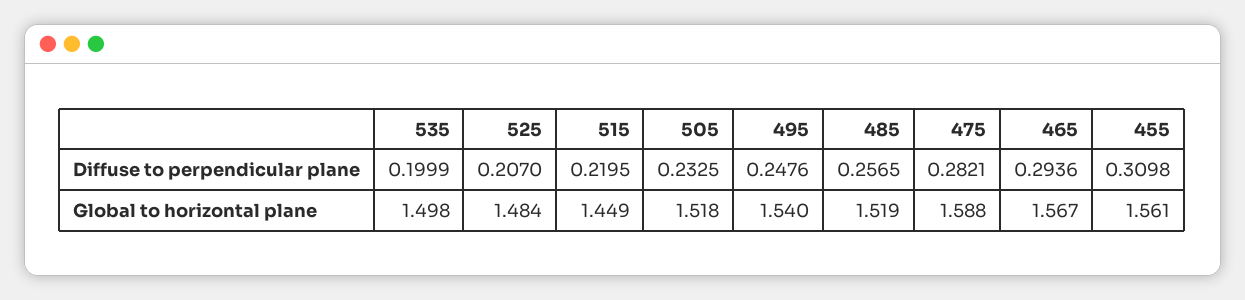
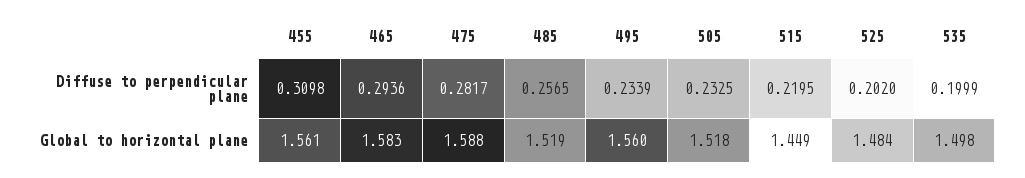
525, Diffuse to perpendicular plane: 0.207 -> 0.202
495, Diffuse to perpendicular plane: 0.2476 -> 0.2339
475, Diffuse to perpendicular plane: 0.2821 -> 0.2817
495, Global to horizontal plane: 1.54 -> 1.56
465, Global to horizontal plane: 1.567 -> 1.583

